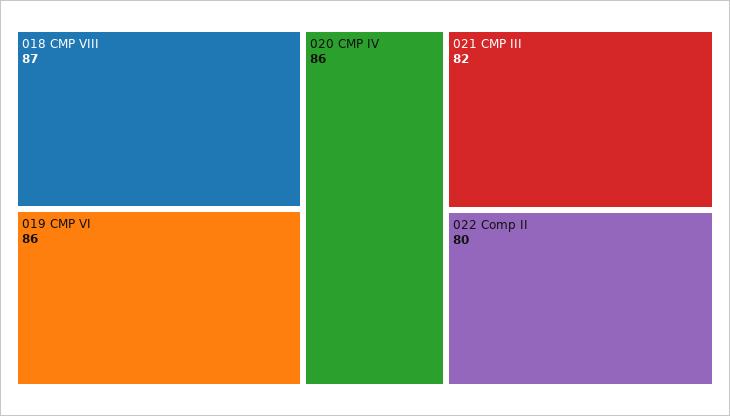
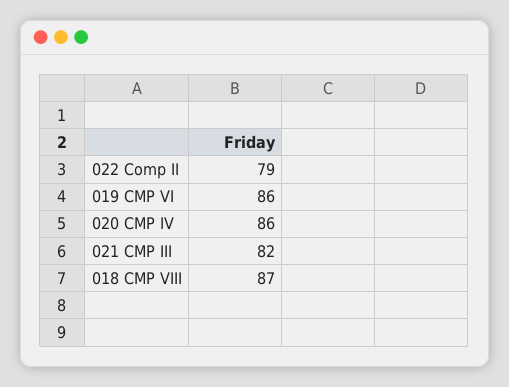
022 Comp II: 80 -> 79

